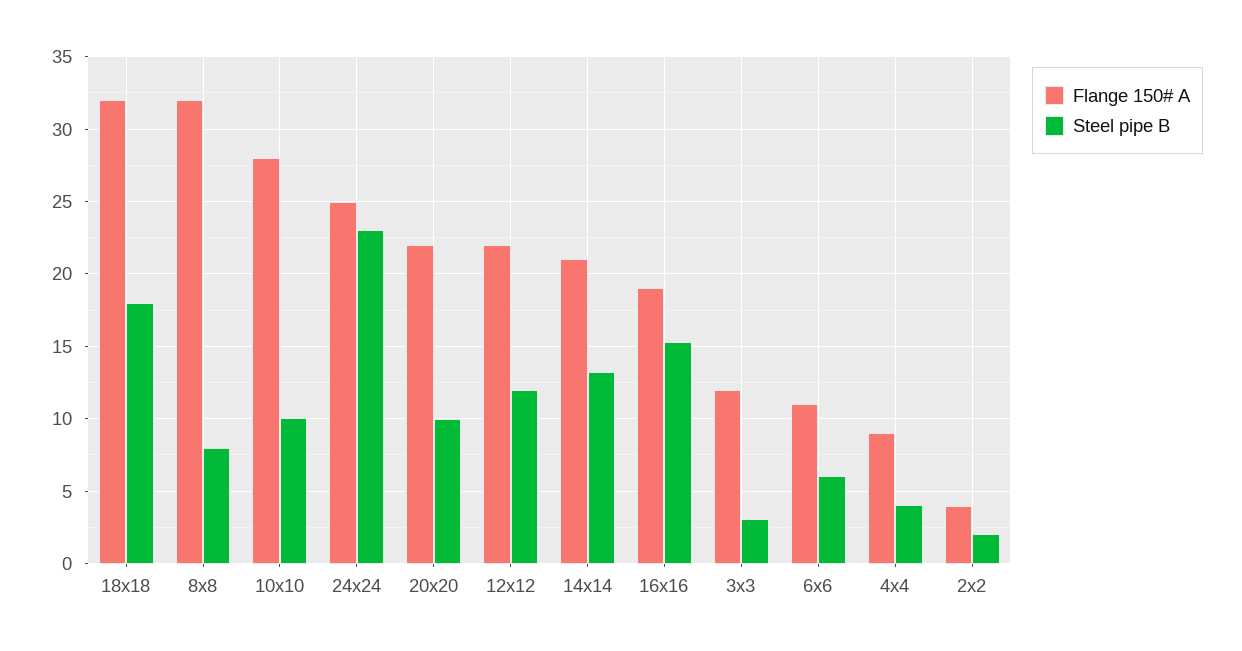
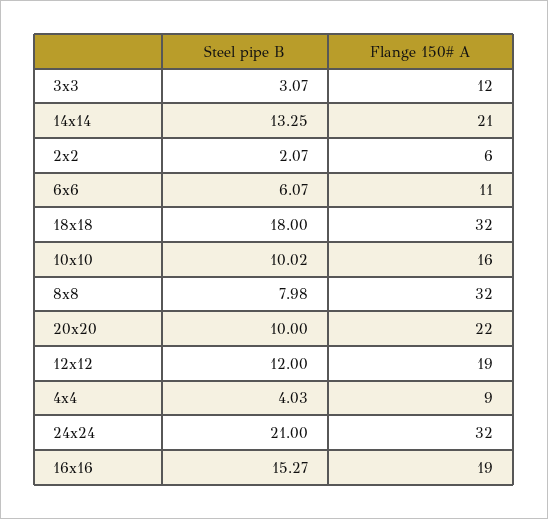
Flange 150# A, 10x10: 28 -> 16
Flange 150# A, 24x24: 25 -> 32
Steel pipe B, 24x24: 23 -> 21
Flange 150# A, 12x12: 22 -> 19
Flange 150# A, 2x2: 4 -> 6

